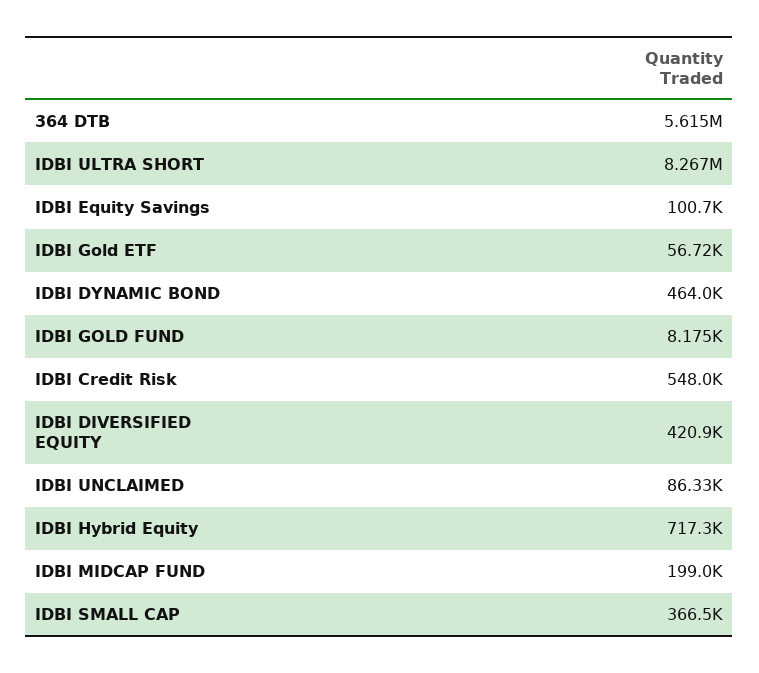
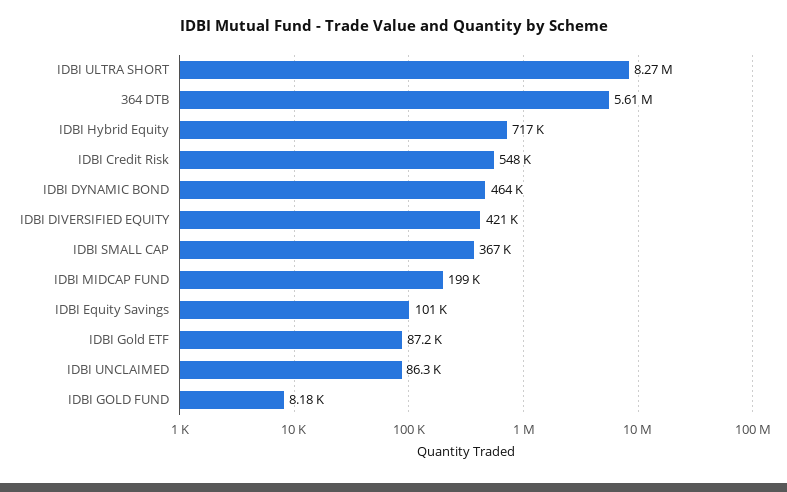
IDBI Gold ETF: 56720 -> 87200

